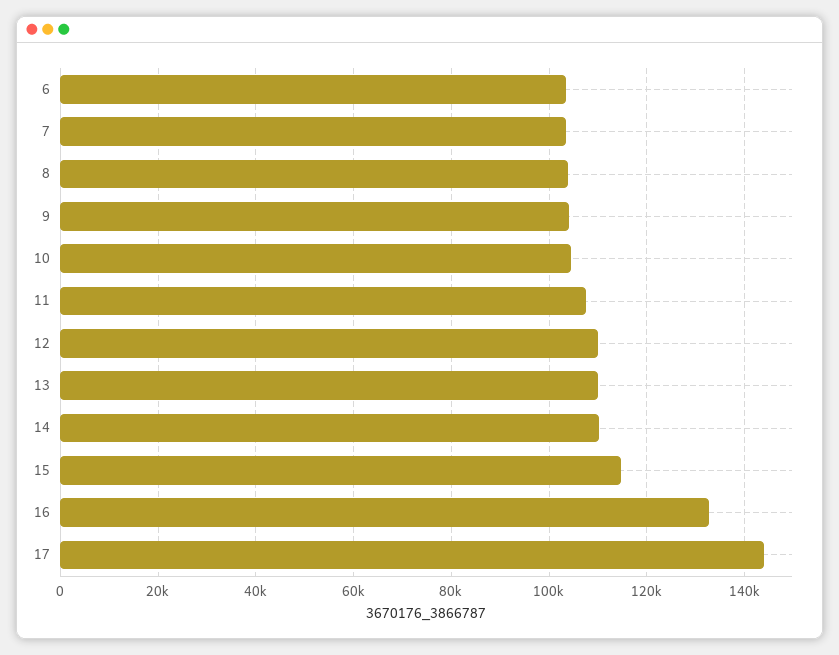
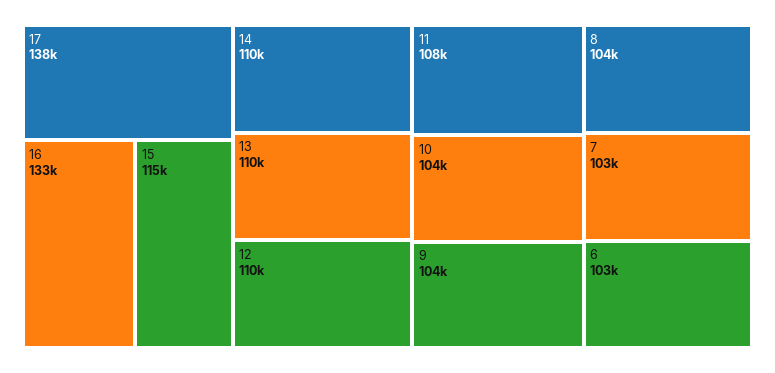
17: 144000 -> 138000

